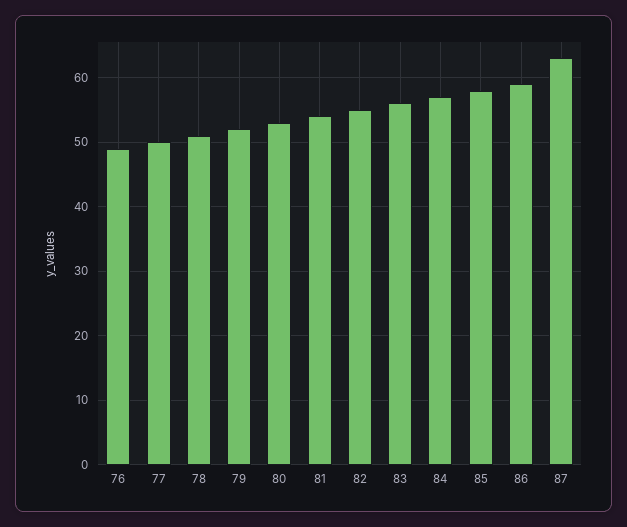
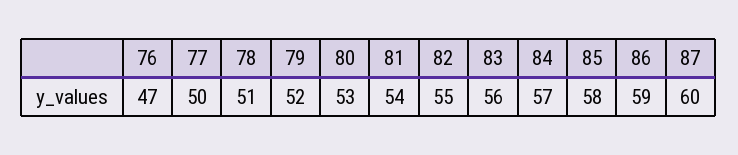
76: 49 -> 47
87: 63 -> 60

